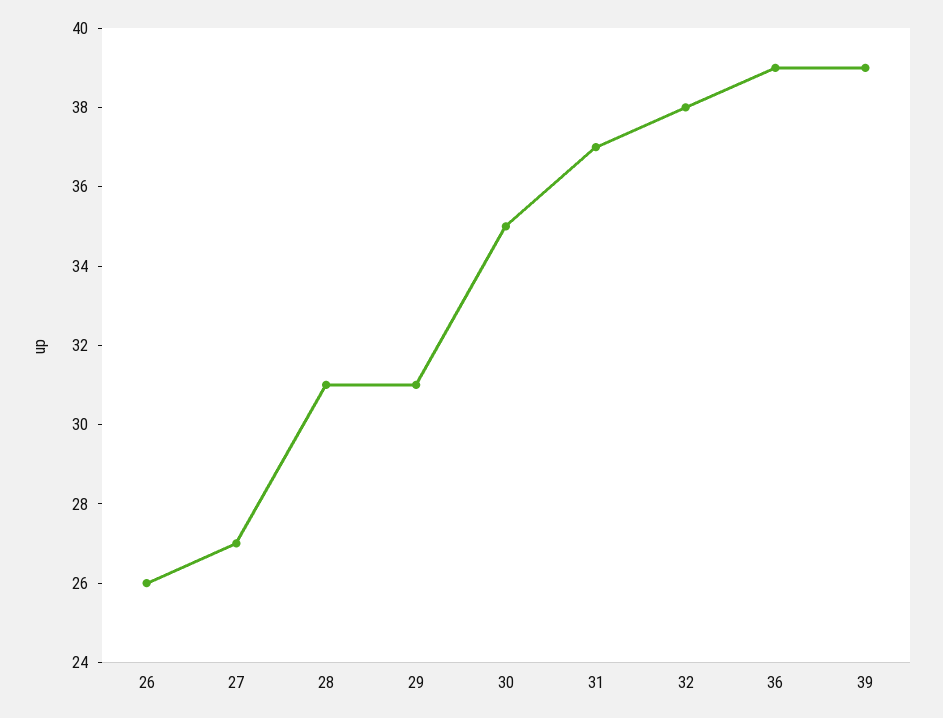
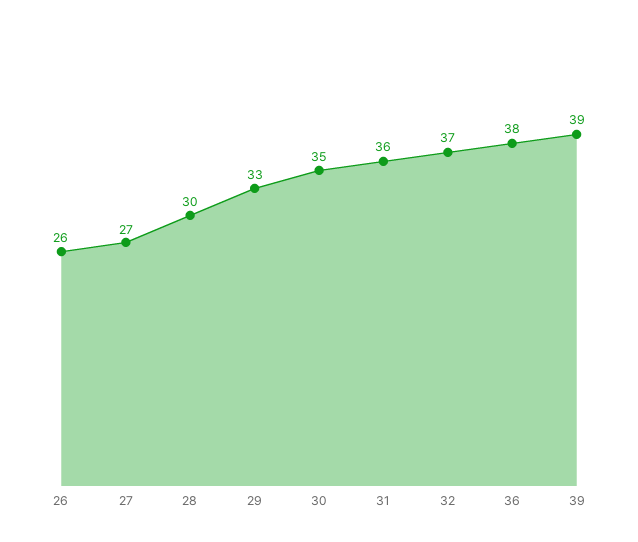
28: 31 -> 30
29: 31 -> 33
31: 37 -> 36
32: 38 -> 37
36: 39 -> 38

